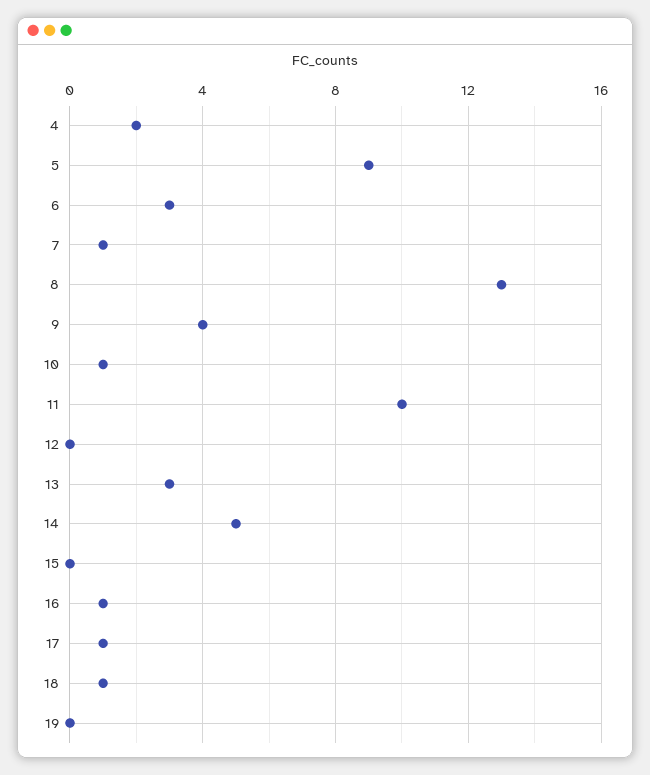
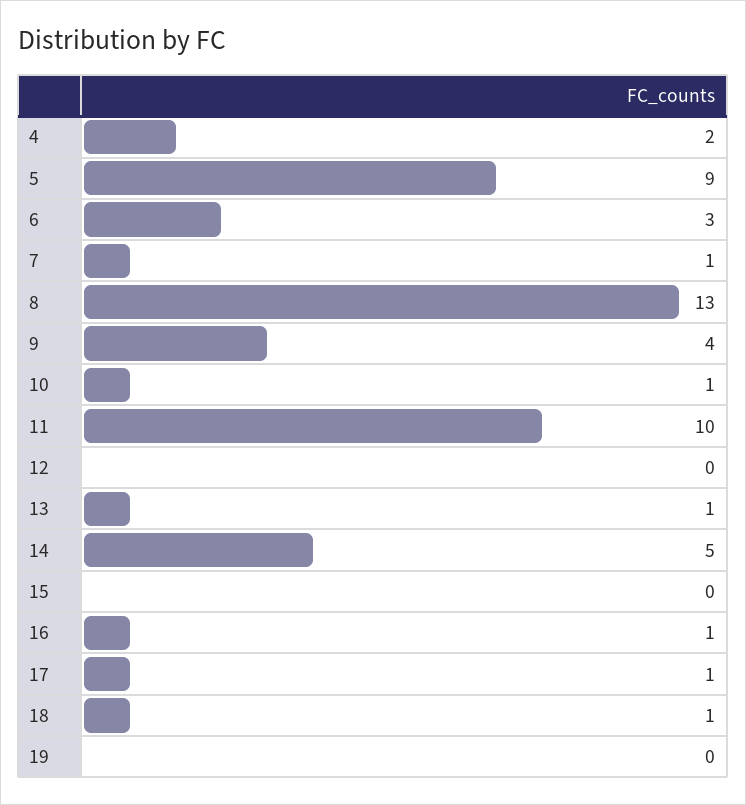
13: 3 -> 1

